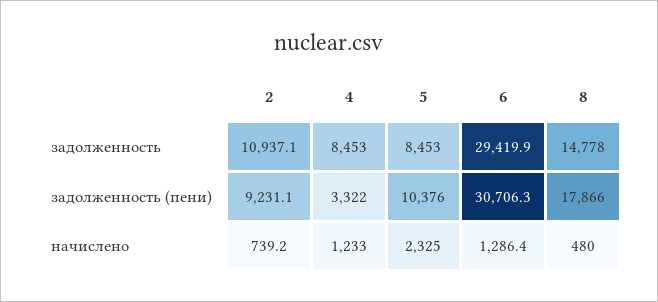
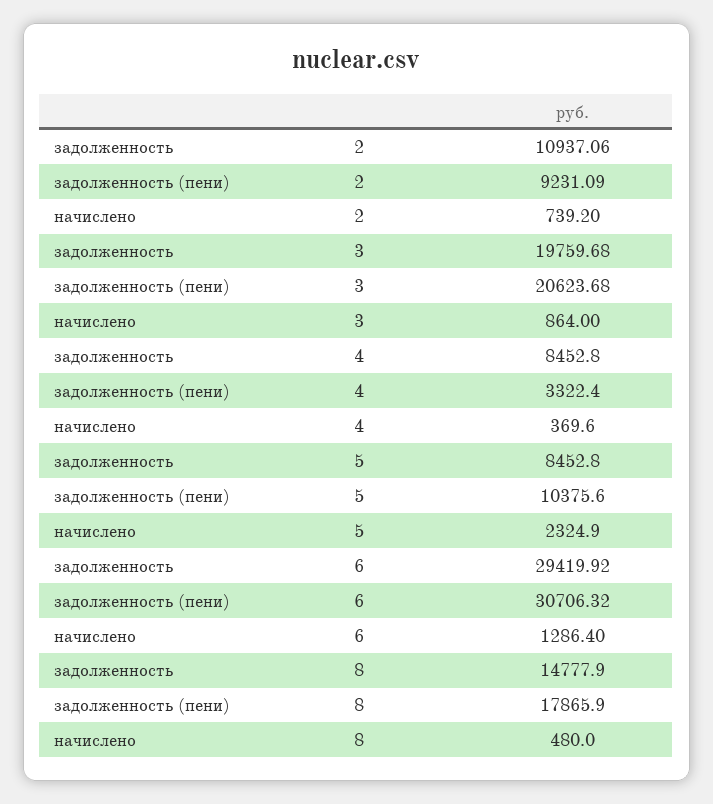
4, начислено: 1233 -> 369.6
3, задолженность: none -> 19759.68
3, задолженность (пени): none -> 20623.68
3, начислено: none -> 864

